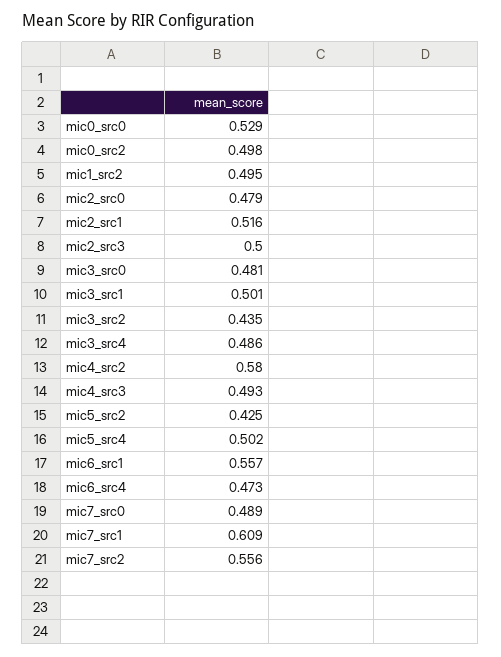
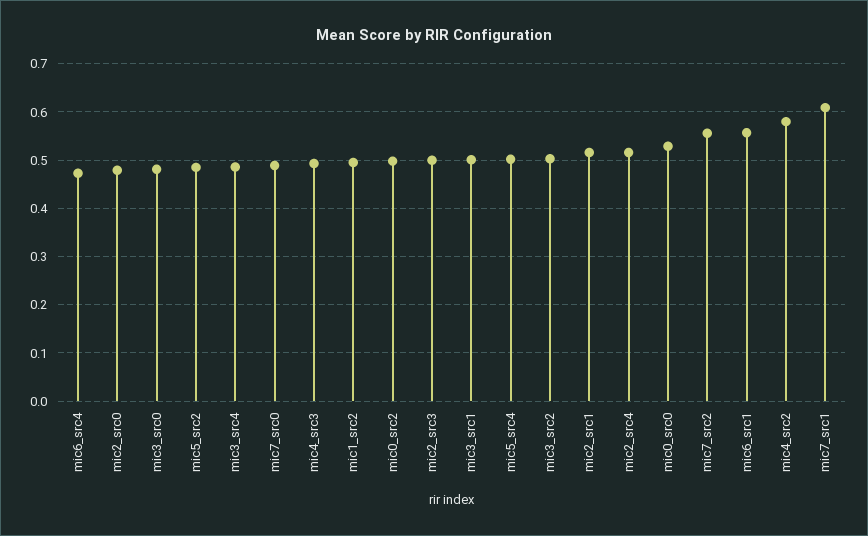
mic3_src2: 0.435 -> 0.5
mic5_src2: 0.425 -> 0.48
mic2_src4: none -> 0.52

